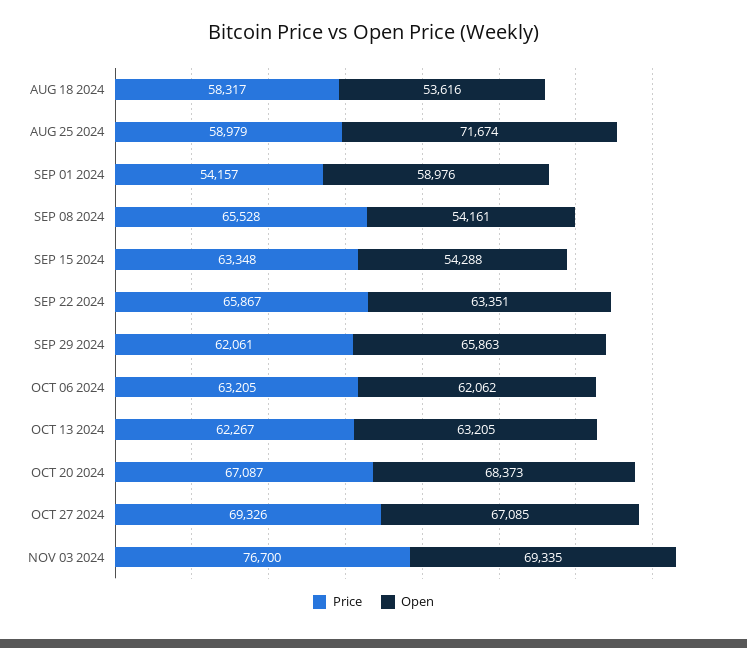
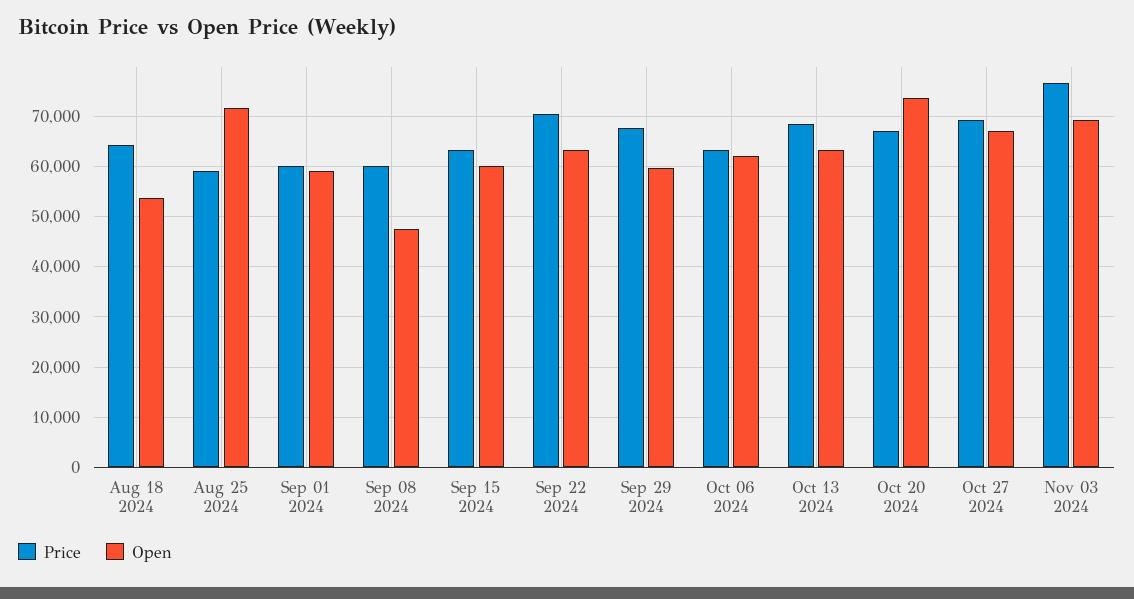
Price, AUG 18 2024: 58317 -> 64000
Price, SEP 01 2024: 54157 -> 60000
Price, SEP 08 2024: 65528 -> 60000
Open, SEP 08 2024: 54161 -> 48000
Open, SEP 15 2024: 54288 -> 60000
Price, SEP 22 2024: 65867 -> 70000
Price, SEP 29 2024: 62061 -> 68000
Open, SEP 29 2024: 65863 -> 60000
Price, OCT 13 2024: 62267 -> 68000
Open, OCT 20 2024: 68373 -> 74000

